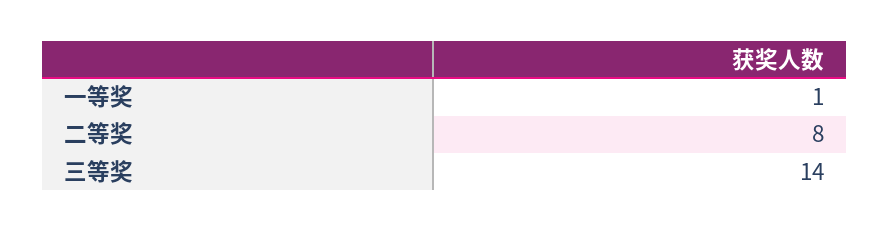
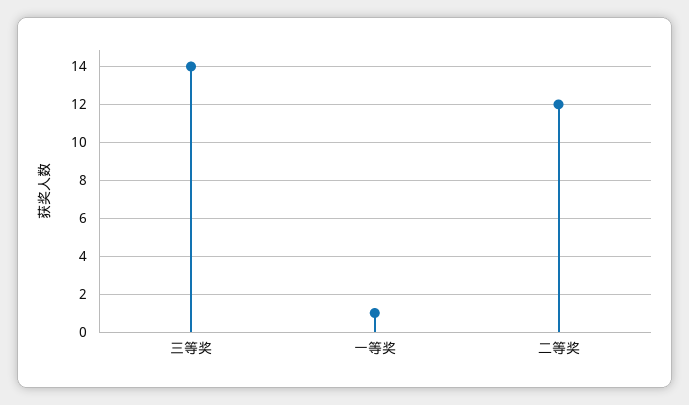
二等奖: 8 -> 12

